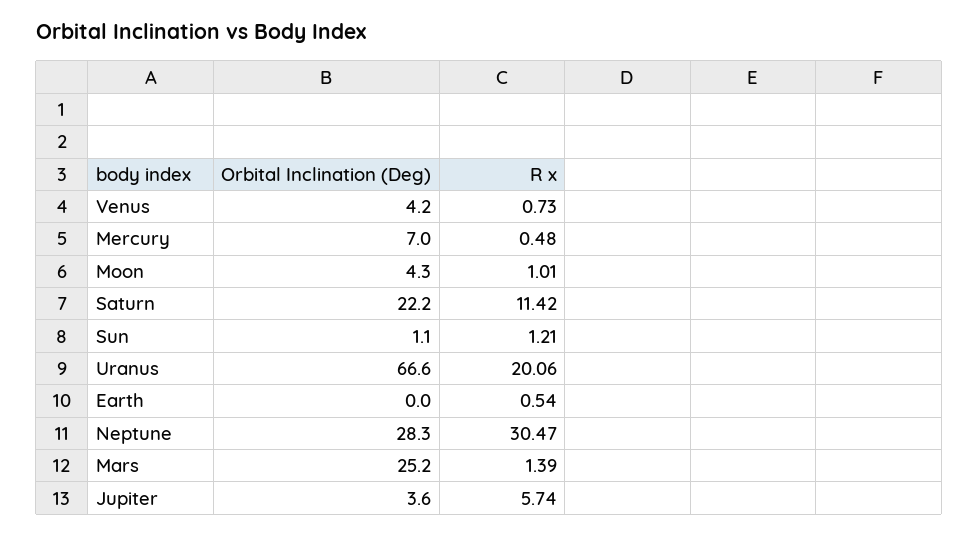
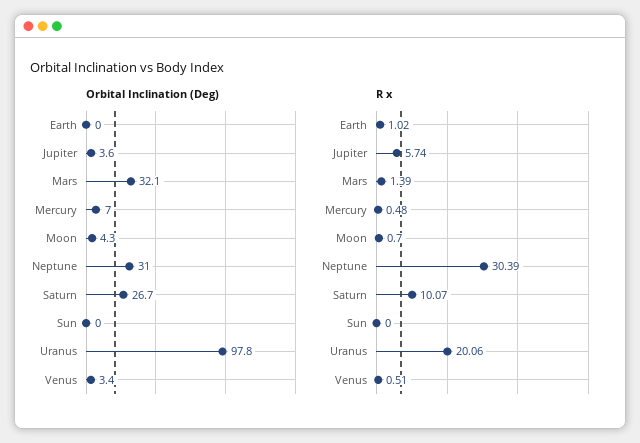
Orbital Inclination (Deg), Venus: 4.2 -> 3.4
R x, Venus: 0.73 -> 0.51
R x, Moon: 1.01 -> 0.7
Orbital Inclination (Deg), Saturn: 22.2 -> 26.7
R x, Saturn: 11.42 -> 10.07
Orbital Inclination (Deg), Sun: 1.1 -> 0
R x, Sun: 1.21 -> 0
Orbital Inclination (Deg), Uranus: 66.6 -> 97.8
R x, Earth: 0.54 -> 1.02
Orbital Inclination (Deg), Neptune: 28.3 -> 31
R x, Neptune: 30.47 -> 30.39
Orbital Inclination (Deg), Mars: 25.2 -> 32.1

